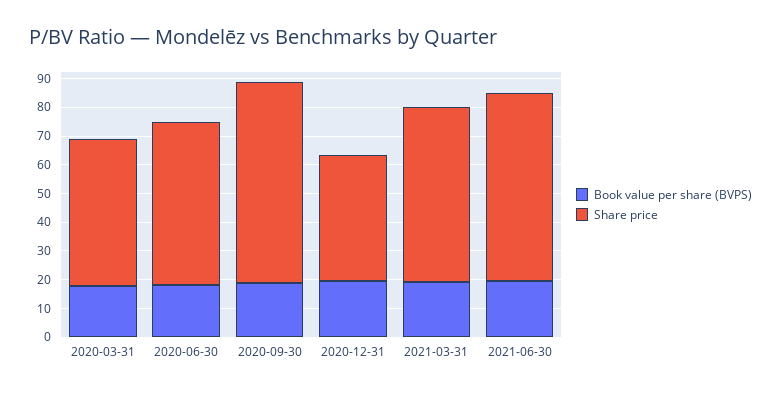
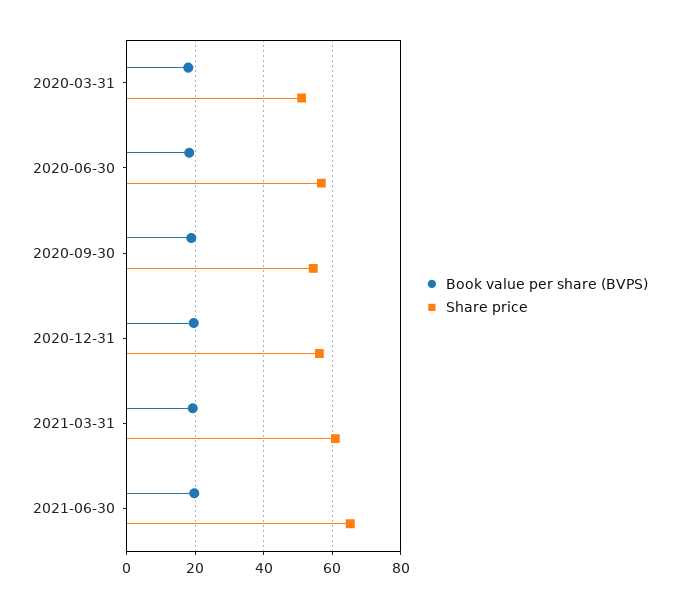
Share price, 2020-09-30: 70 -> 54
Share price, 2020-12-31: 45 -> 56

